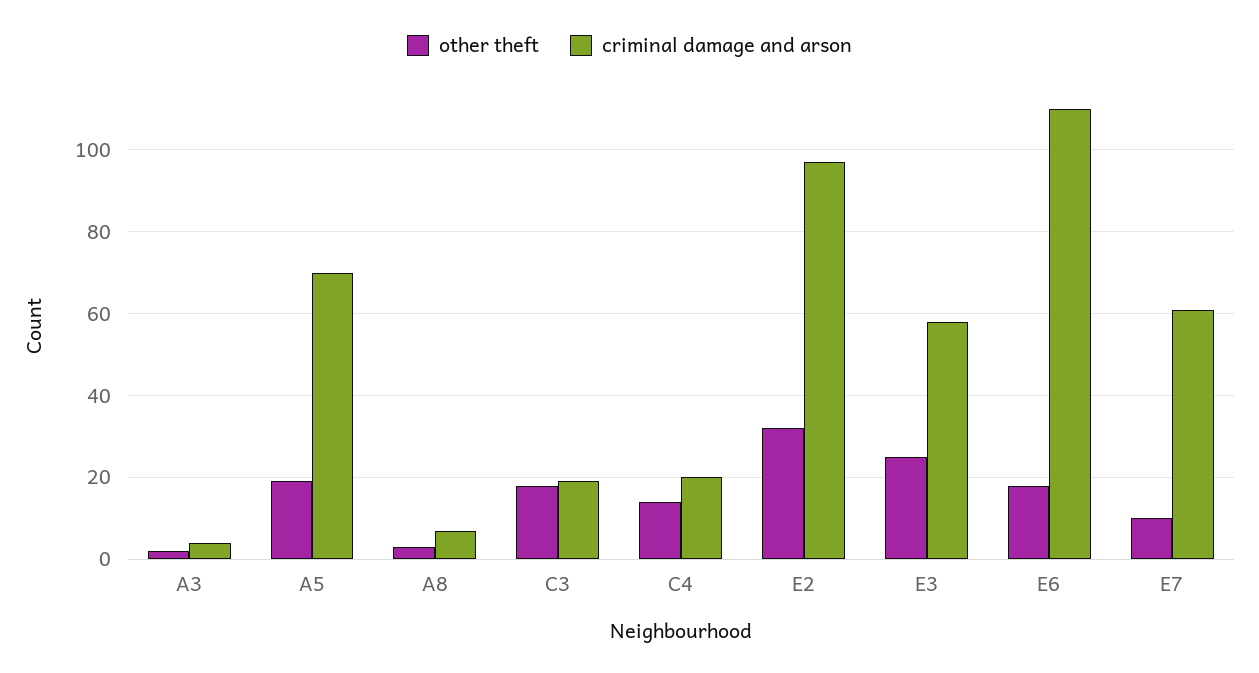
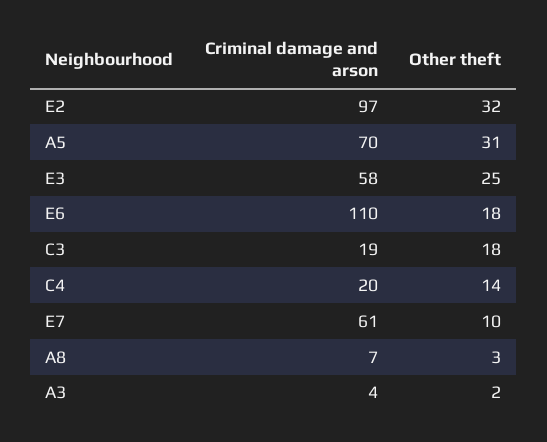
other theft, A5: 20 -> 31

